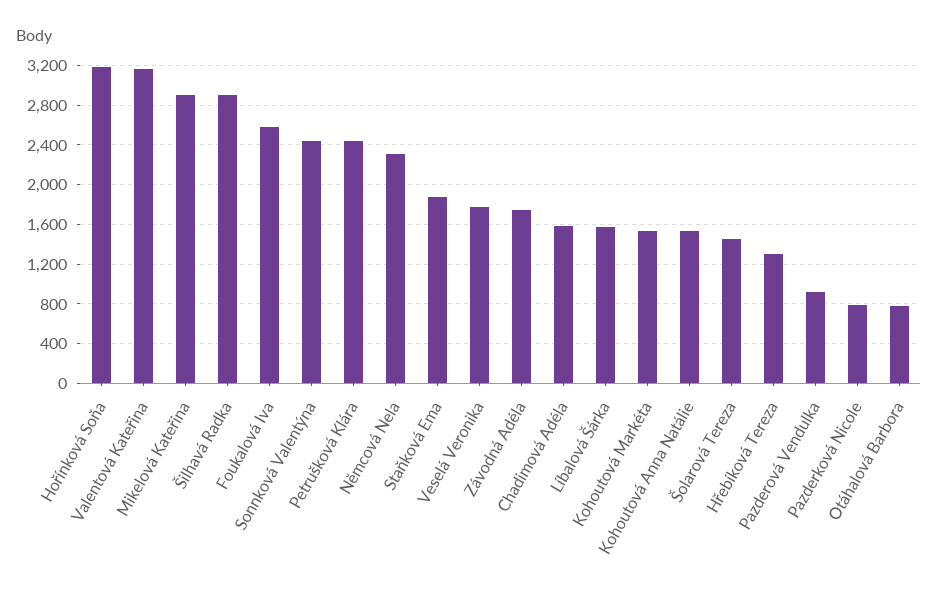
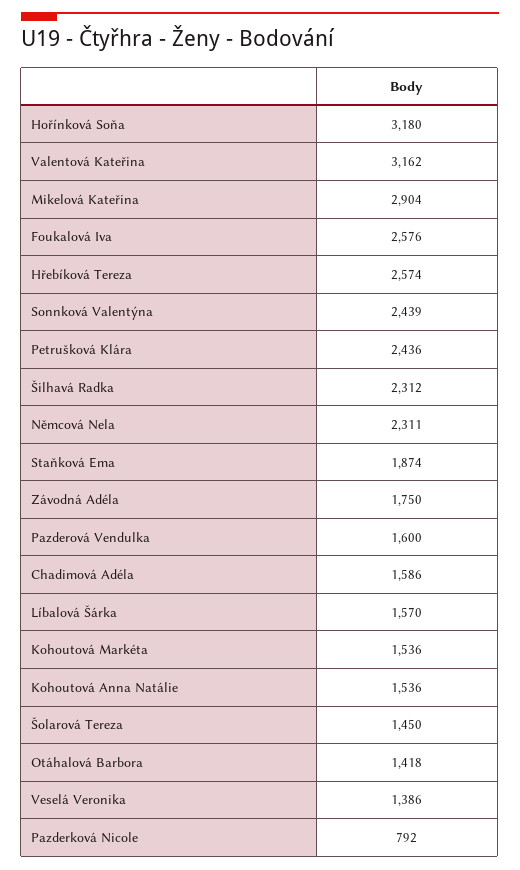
Šilhavá Radka: 2900 -> 2312
Veselá Veronika: 1800 -> 1386
Hřebíková Tereza: 1300 -> 2574
Pazderová Vendulka: 900 -> 1600
Otáhalová Barbora: 800 -> 1418

